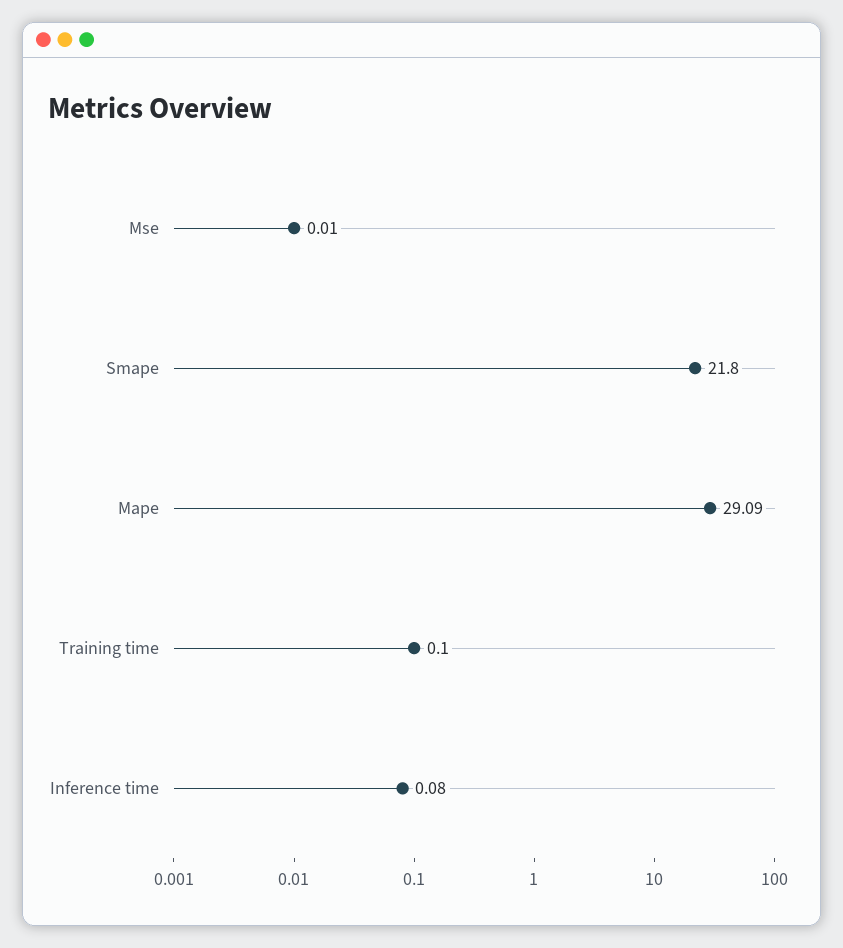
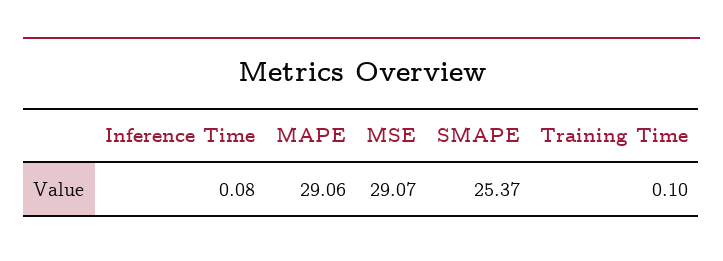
Mse: 0.01 -> 29.07
Smape: 21.8 -> 25.37
Mape: 29.09 -> 29.06

